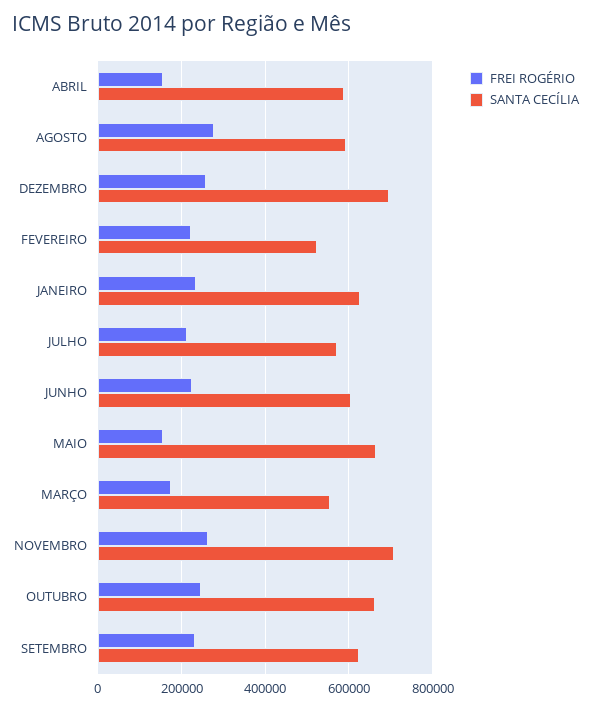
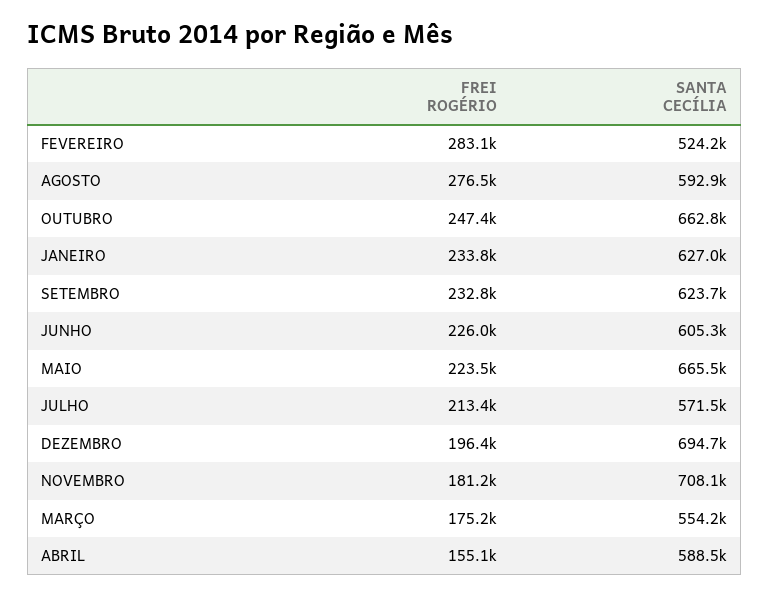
FREI ROGÉRIO, DEZEMBRO: 260000 -> 196400
FREI ROGÉRIO, FEVEREIRO: 220000 -> 283100
FREI ROGÉRIO, MAIO: 160000 -> 223500
FREI ROGÉRIO, NOVEMBRO: 260000 -> 181200

